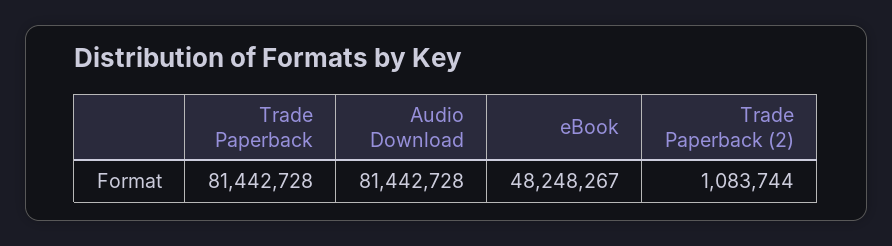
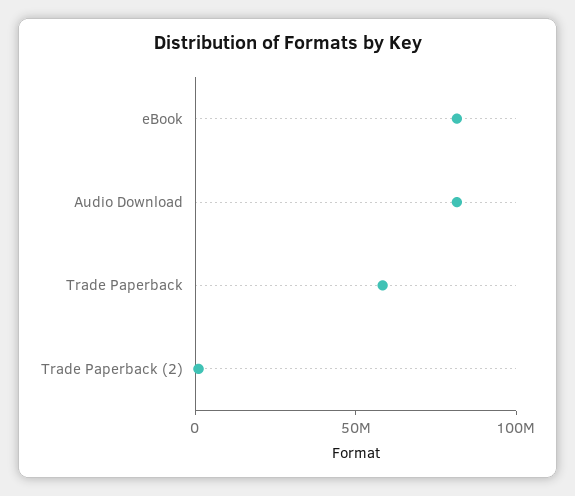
Trade Paperback: 81442728 -> 60000000
eBook: 48248267 -> 80000000

